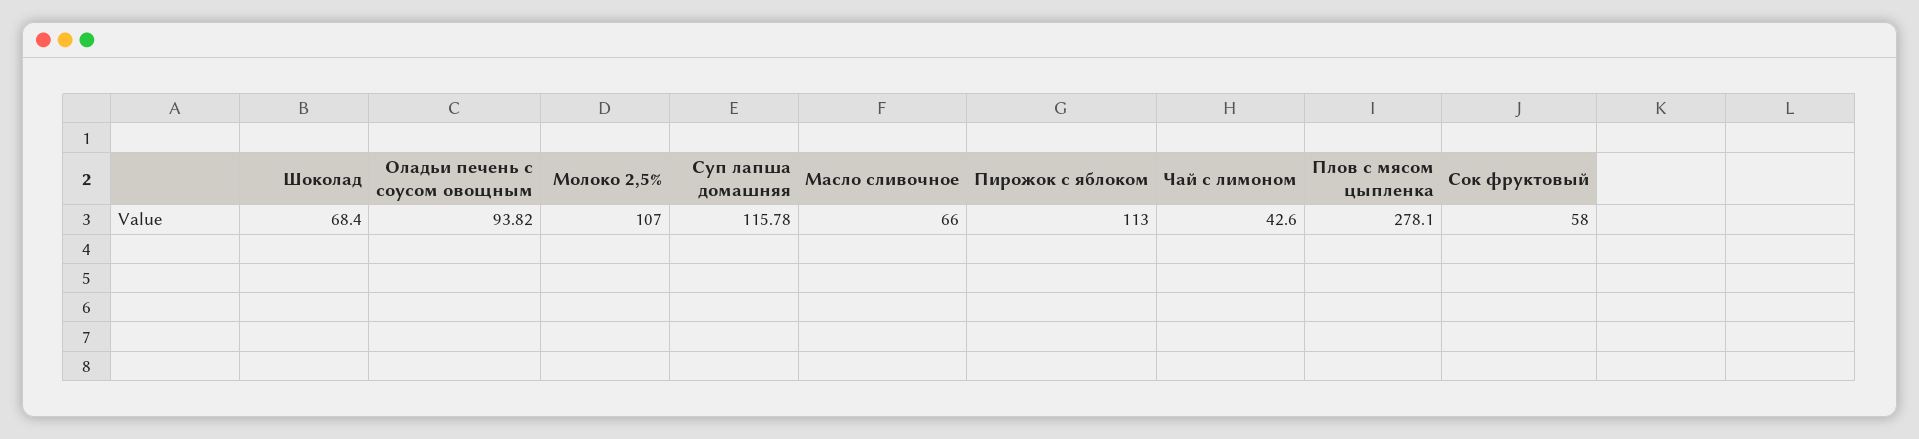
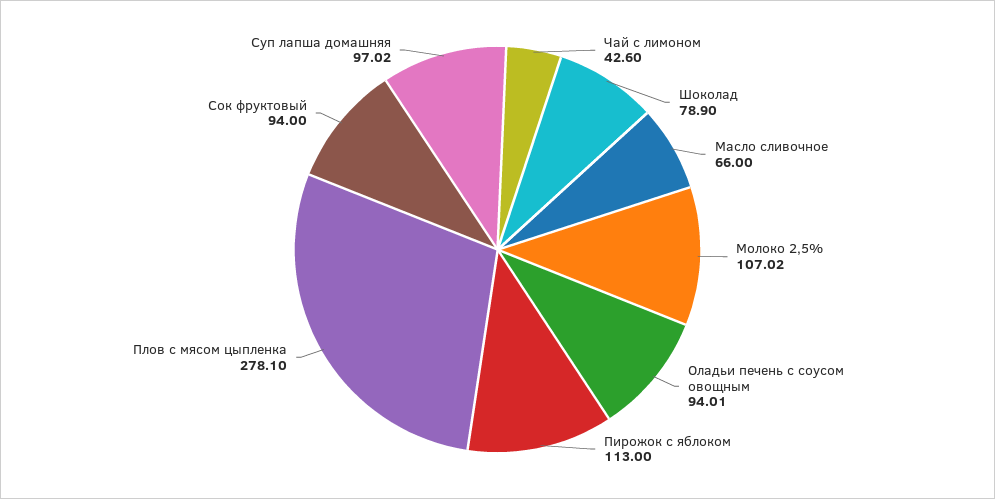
Шоколад: 68.4 -> 78.9
Оладьи печень с соусом овощным: 93.82 -> 94.01
Молоко 2,5%: 107 -> 107.02
Суп лапша домашняя: 115.78 -> 97.02
Сок фруктовый: 58 -> 94

